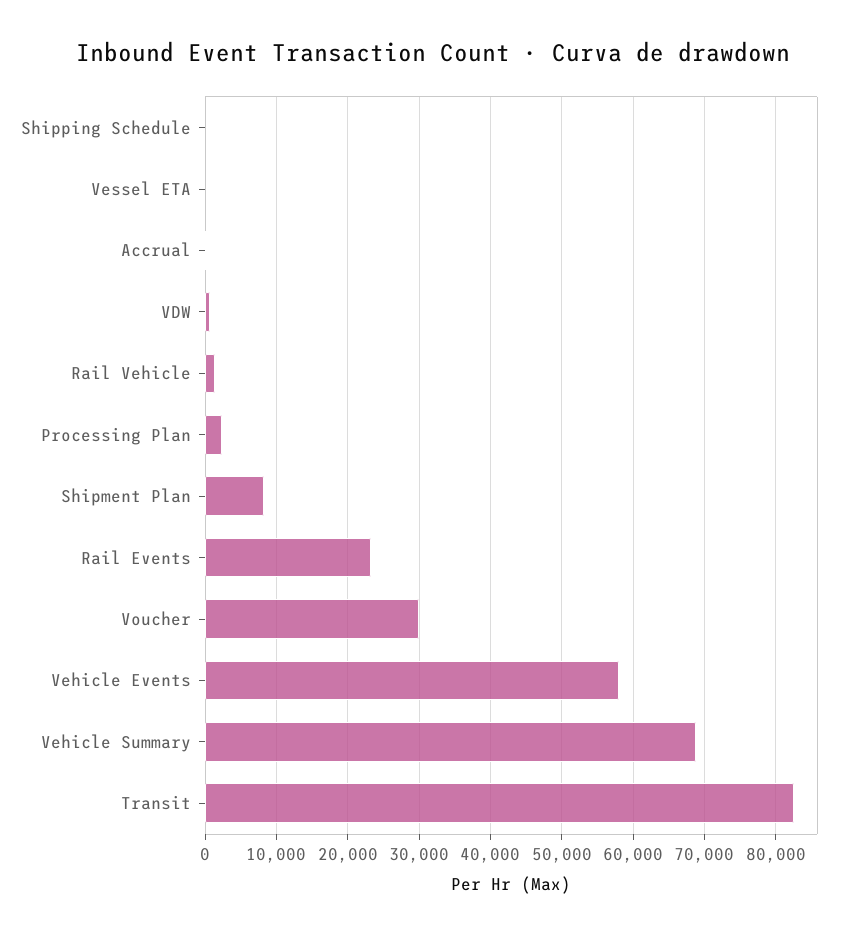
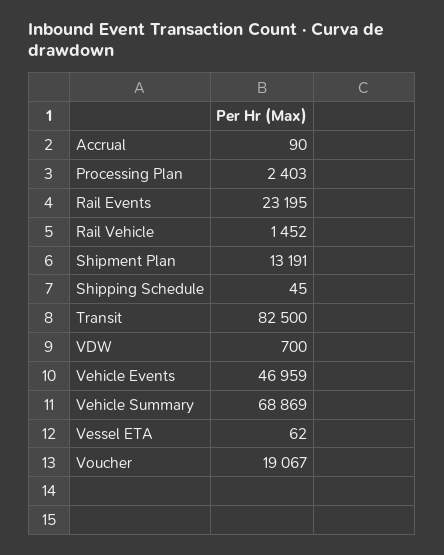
Shipment Plan: 8000 -> 13191
Voucher: 30000 -> 19067
Vehicle Events: 58000 -> 46959

